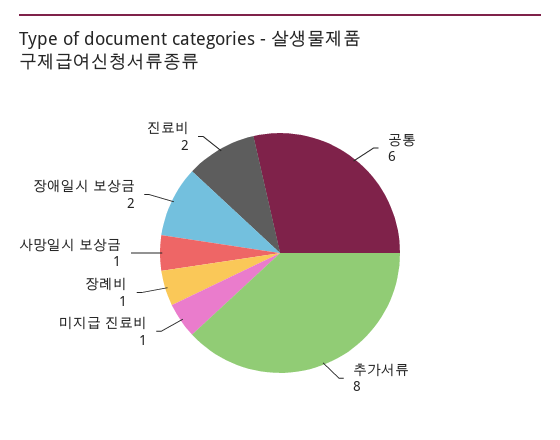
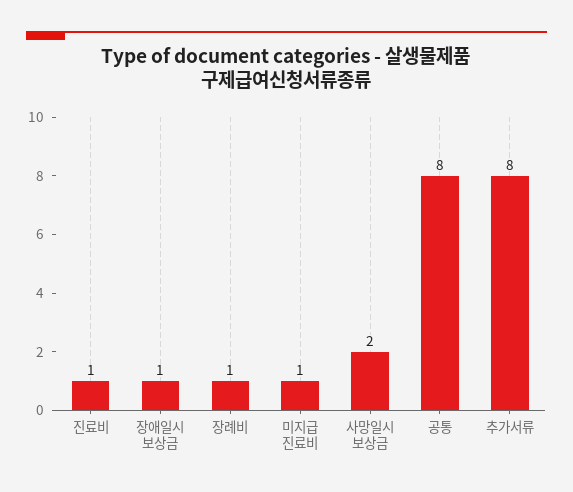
공통: 6 -> 8
사망일시 보상금: 1 -> 2
장애일시 보상금: 2 -> 1
진료비: 2 -> 1

